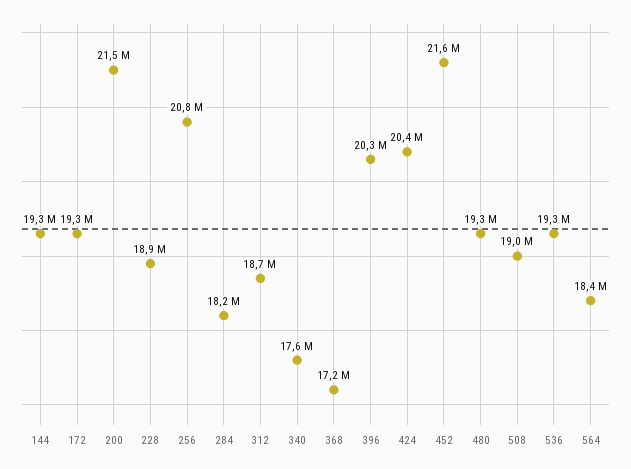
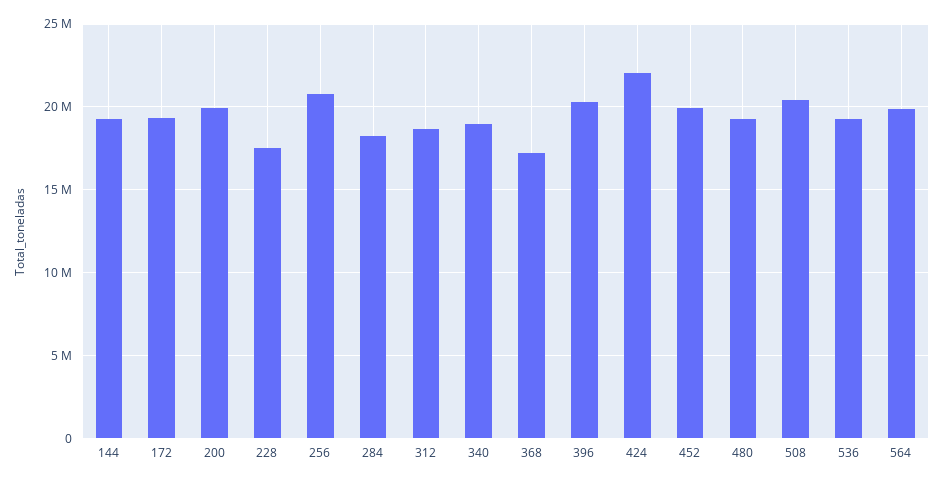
200: 21500000 -> 20000000
228: 18900000 -> 17500000
340: 17600000 -> 19000000
424: 20400000 -> 22000000
452: 21600000 -> 20000000
508: 19000000 -> 20500000
564: 18400000 -> 20000000

